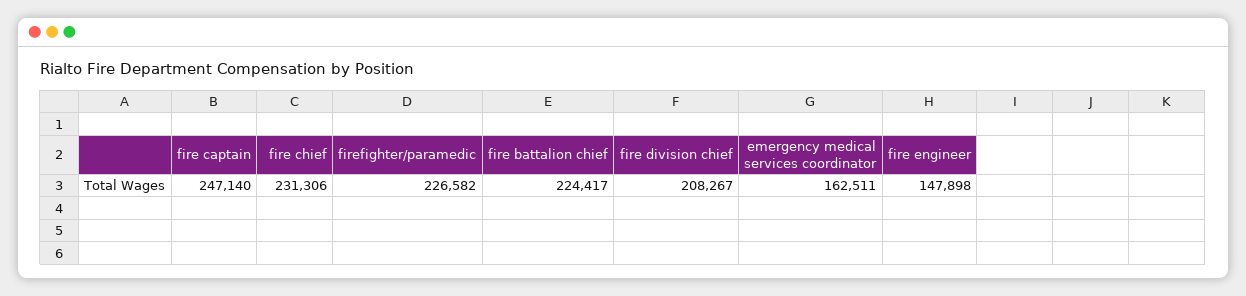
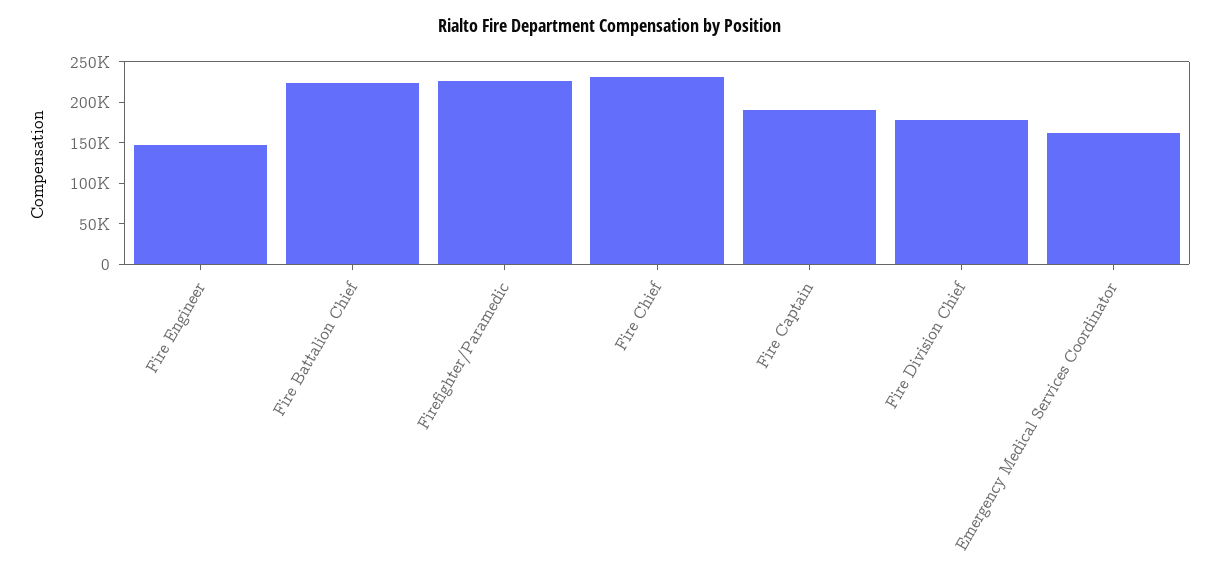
fire captain: 247140 -> 190000
fire division chief: 208267 -> 180000

